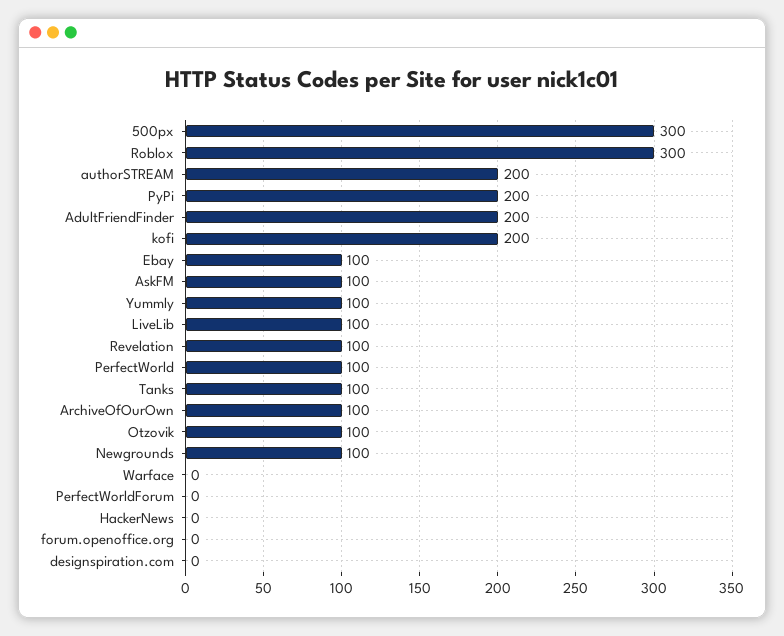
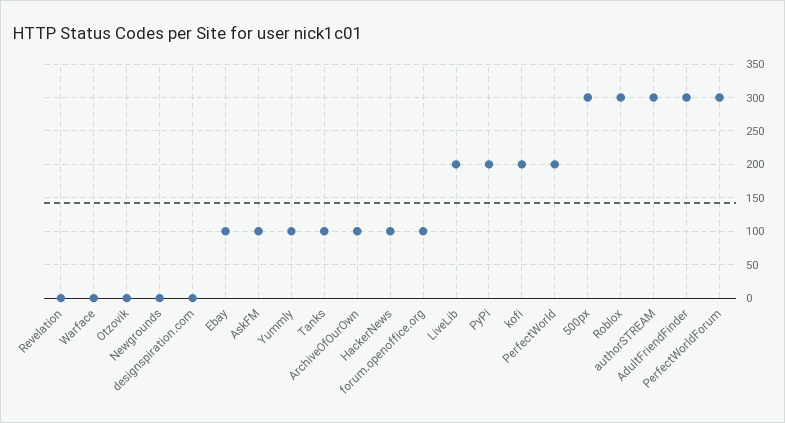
authorSTREAM: 200 -> 300
AdultFriendFinder: 200 -> 300
LiveLib: 100 -> 200
Revelation: 100 -> 0
PerfectWorld: 100 -> 200
Otzovik: 100 -> 0
Newgrounds: 100 -> 0
PerfectWorldForum: 0 -> 300
HackerNews: 0 -> 100
forum.openoffice.org: 0 -> 100

